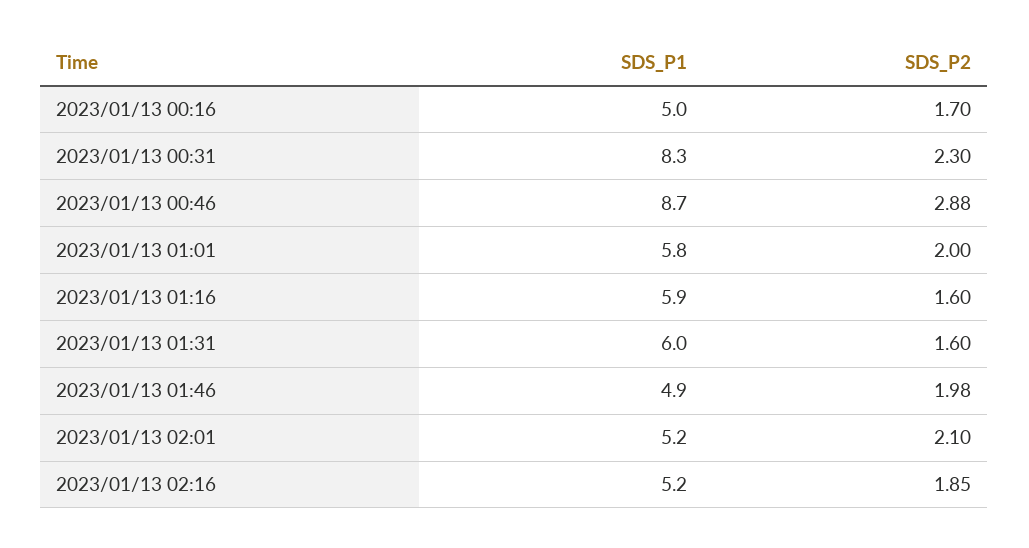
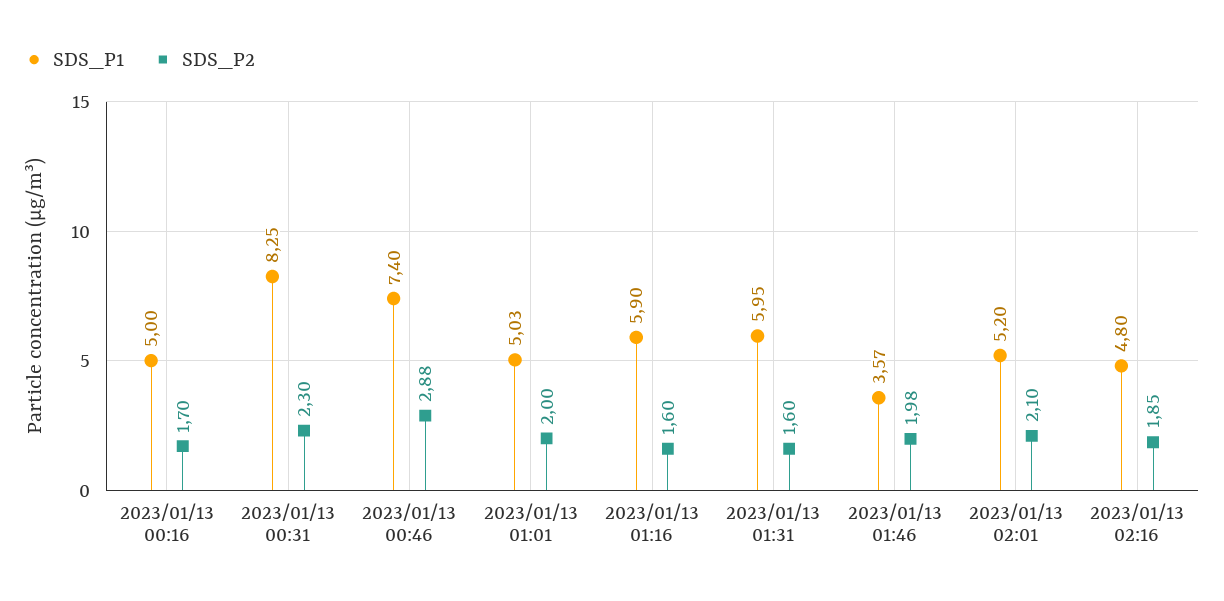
SDS_P1, 2023/01/13 00:46: 8.7 -> 7.4
SDS_P1, 2023/01/13 01:01: 5.8 -> 5.03
SDS_P1, 2023/01/13 01:46: 4.9 -> 3.57
SDS_P1, 2023/01/13 02:16: 5.2 -> 4.8

